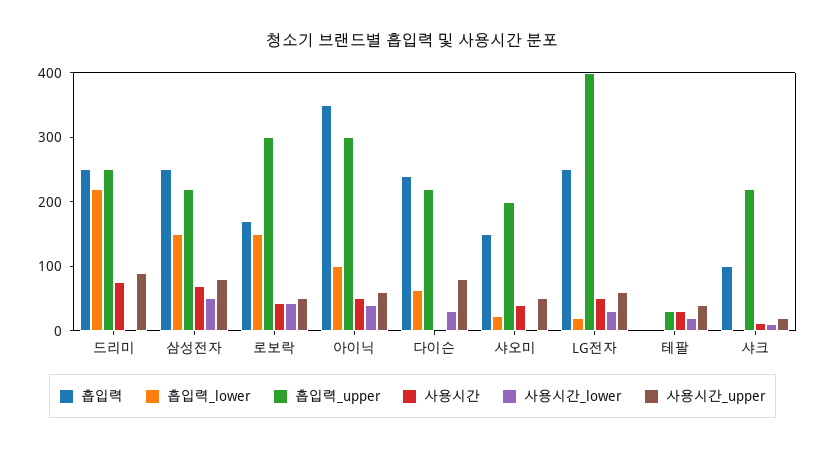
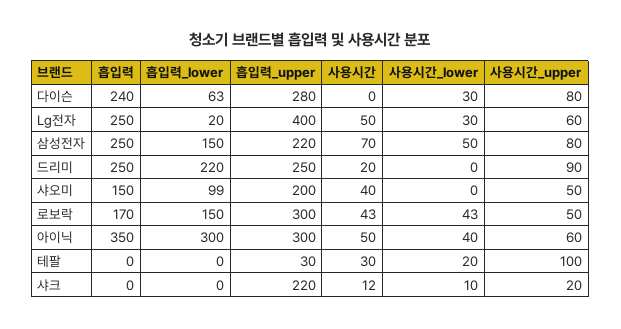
사용시간, 드리미: 80 -> 20
흡입력_lower, 아이닉: 100 -> 300
흡입력_upper, 다이슨: 220 -> 280
흡입력_lower, 샤오미: 20 -> 99
사용시간_upper, 테팔: 40 -> 100
흡입력, 샤크: 100 -> 0

